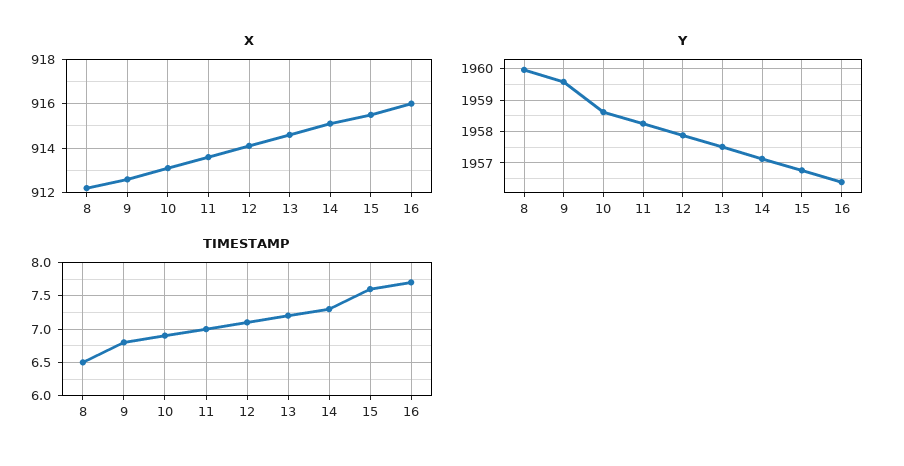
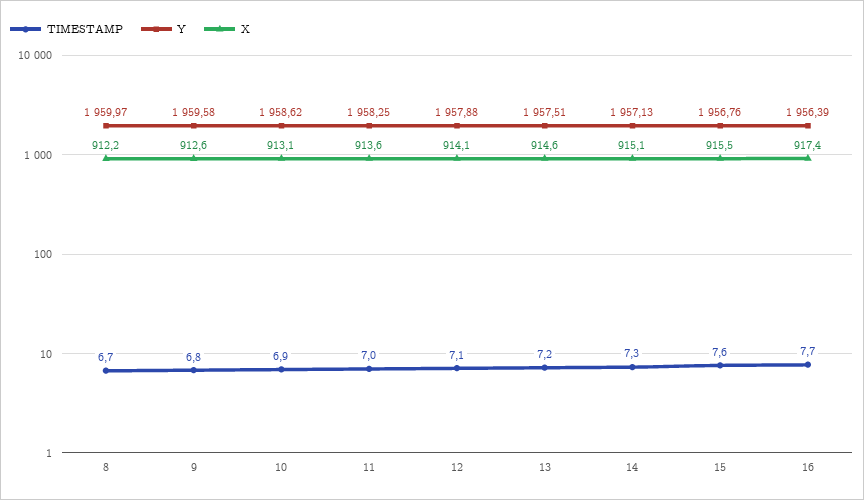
X, 16: 916 -> 917.4
TIMESTAMP, 8: 6.5 -> 6.7

